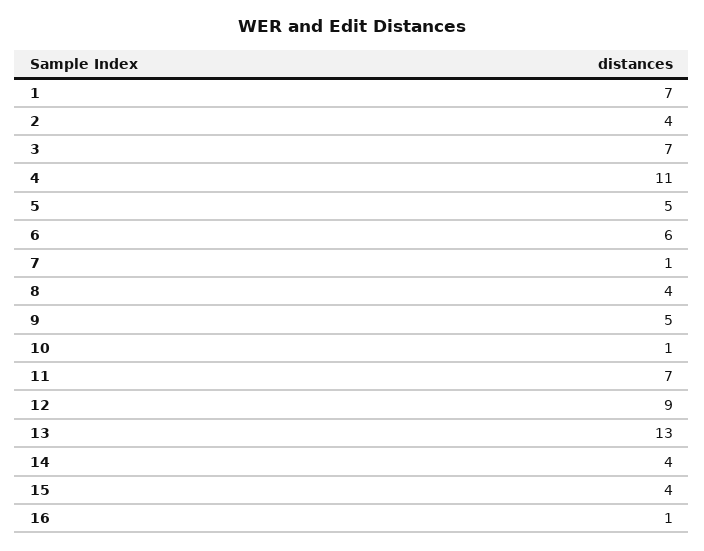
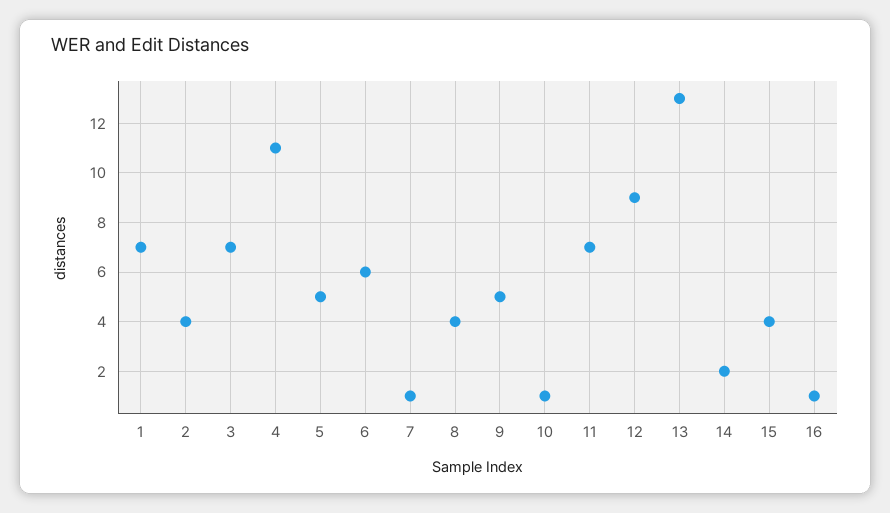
14: 4 -> 2

